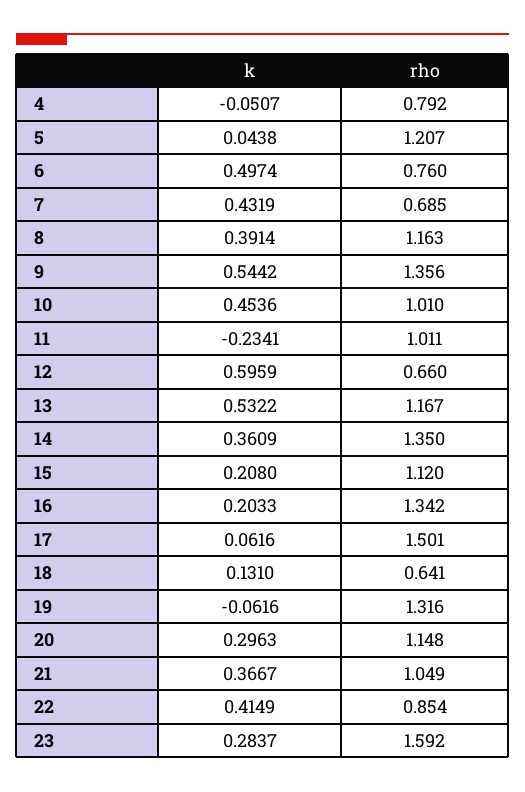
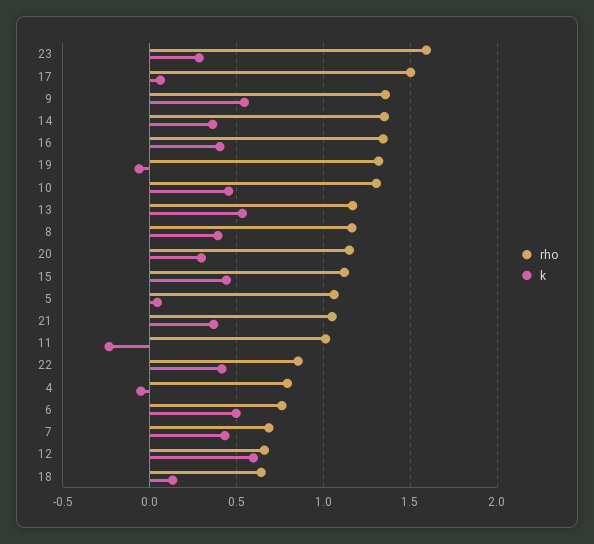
rho, 5: 1.207 -> 1.05
rho, 10: 1.01 -> 1.3
k, 15: 0.208 -> 0.45
k, 16: 0.2033 -> 0.4

